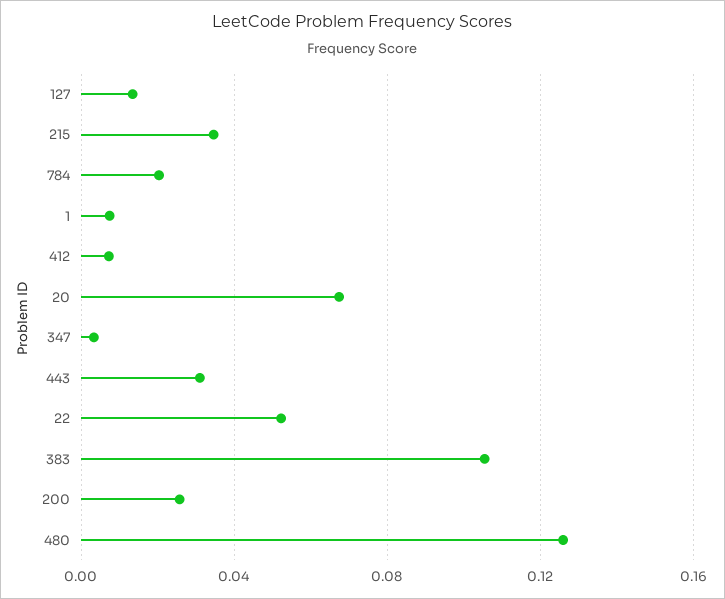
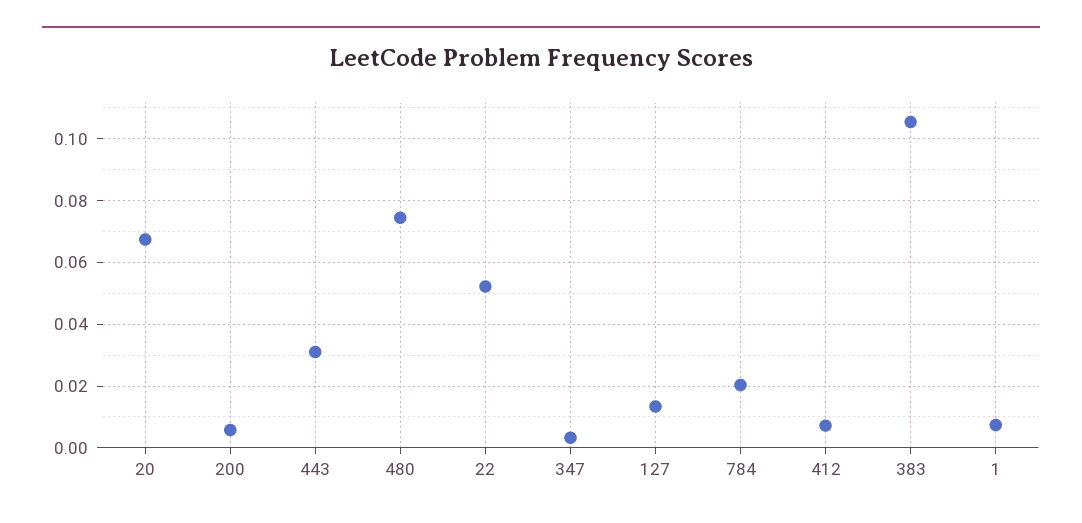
215: 0.035 -> none
200: 0.025 -> 0.006
480: 0.125 -> 0.074

